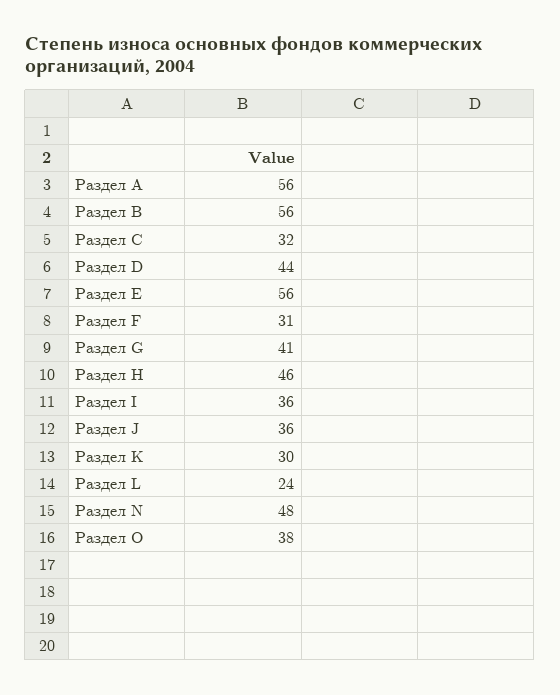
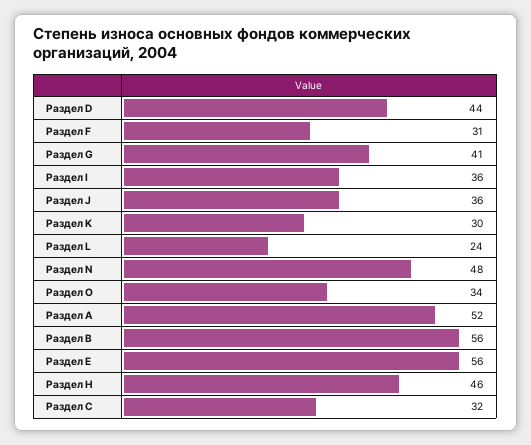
Раздел А: 56 -> 52
Раздел O: 38 -> 34

